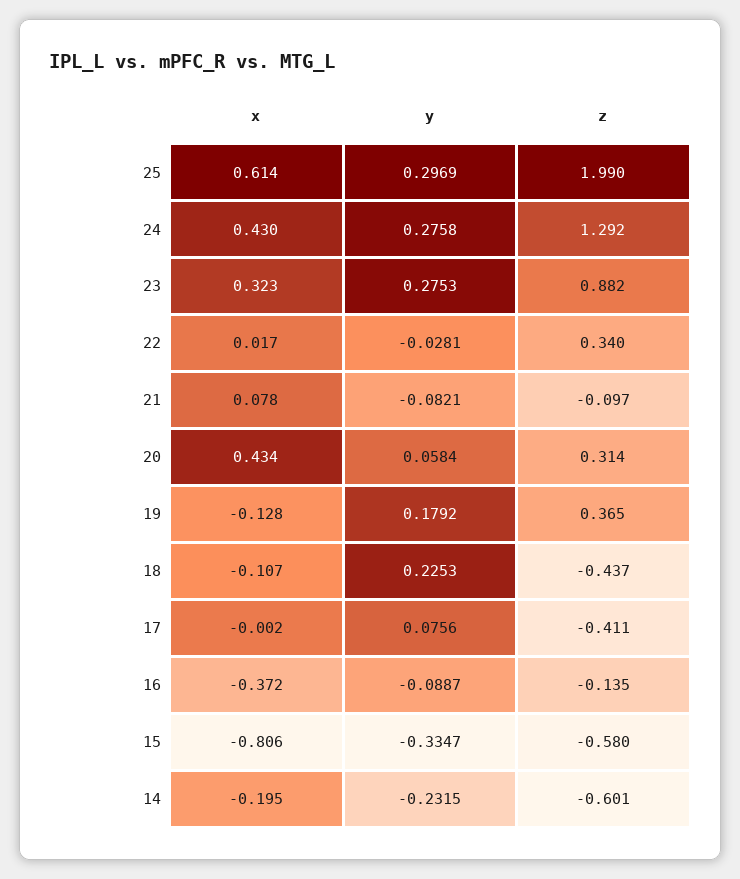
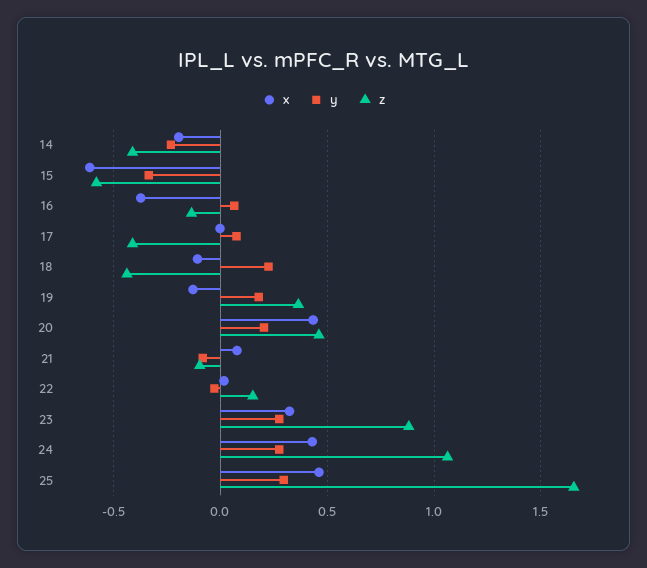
x, 25: 0.614 -> 0.45
z, 25: 1.99 -> 1.65
z, 24: 1.292 -> 1.05
z, 22: 0.34 -> 0.15
y, 20: 0.0584 -> 0.2
z, 20: 0.314 -> 0.45
y, 16: -0.0887 -> 0.05
x, 15: -0.806 -> -0.6
z, 14: -0.601 -> -0.4

